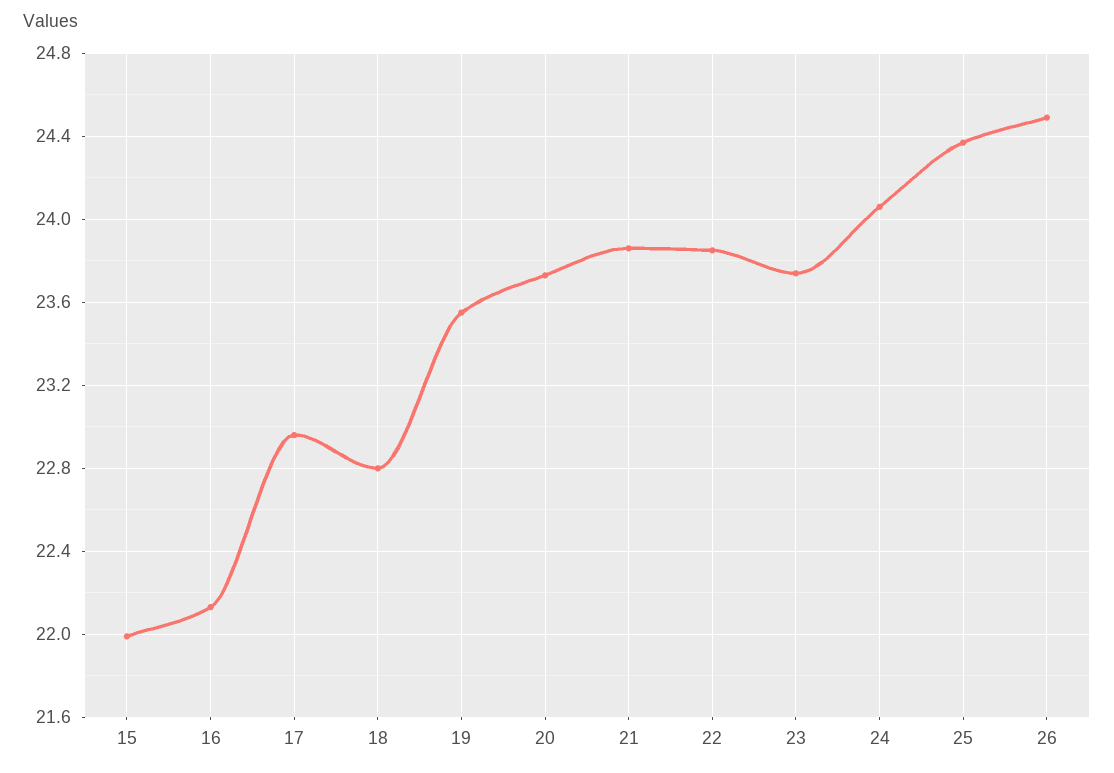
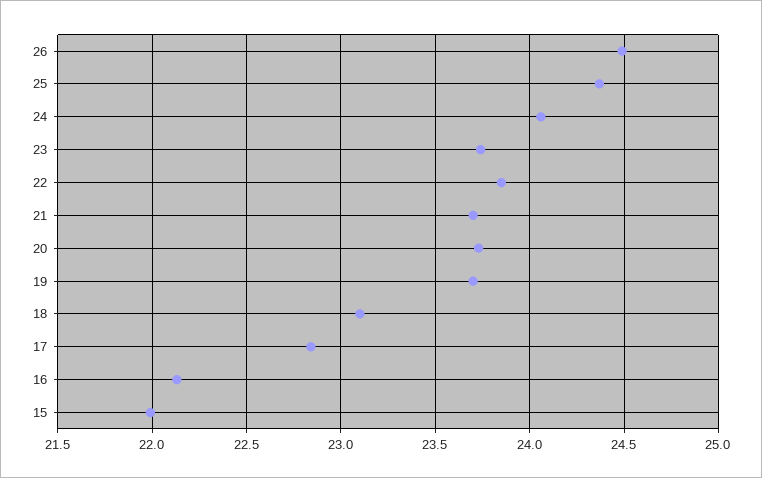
17: 22.95 -> 22.85
18: 22.8 -> 23.1
19: 23.55 -> 23.7
21: 23.85 -> 23.7

